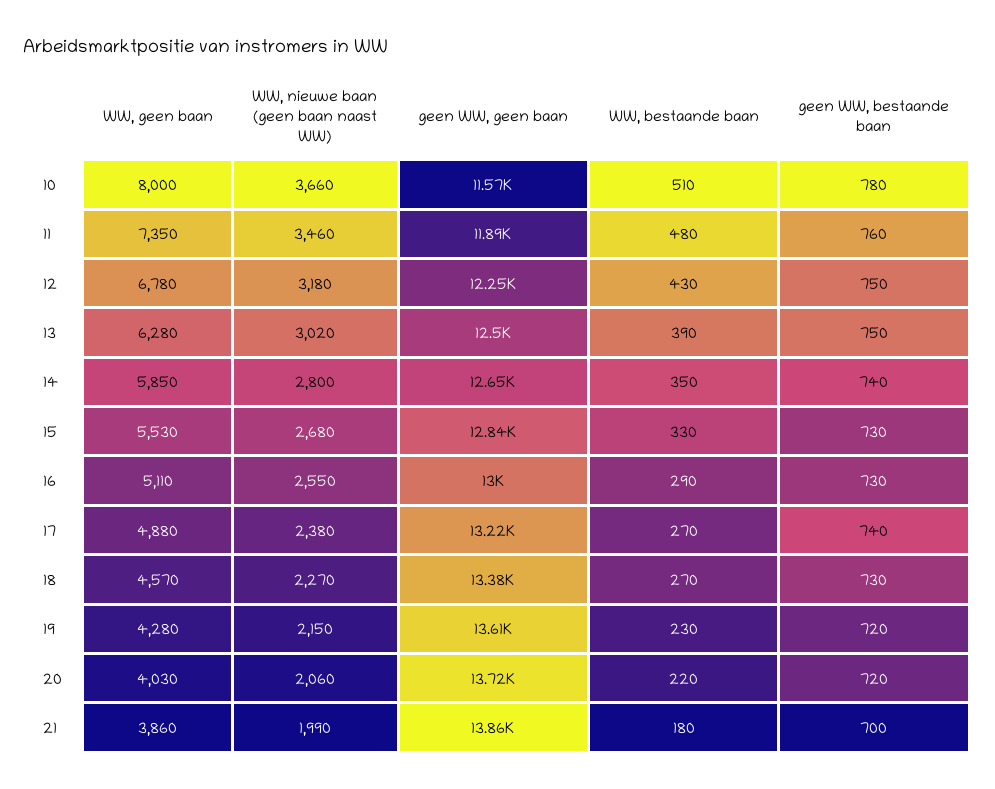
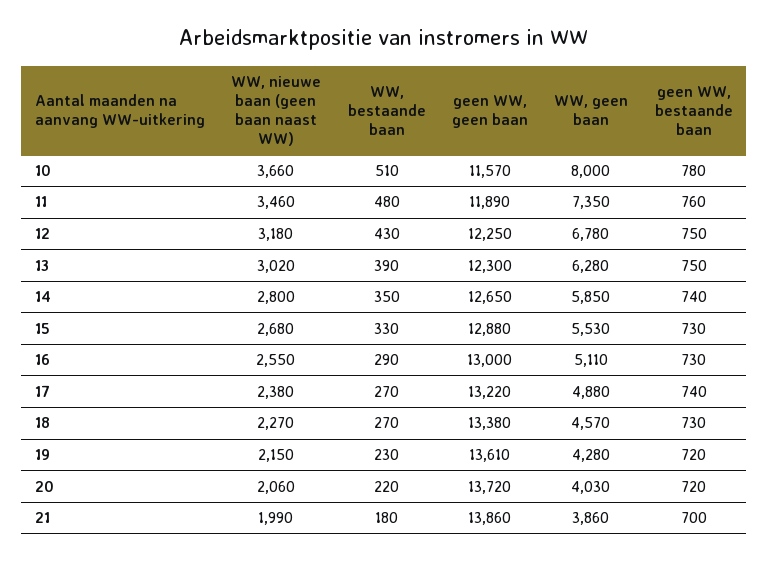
geen WW, geen baan, 13: 12500 -> 12300
geen WW, geen baan, 15: 12840 -> 12880

